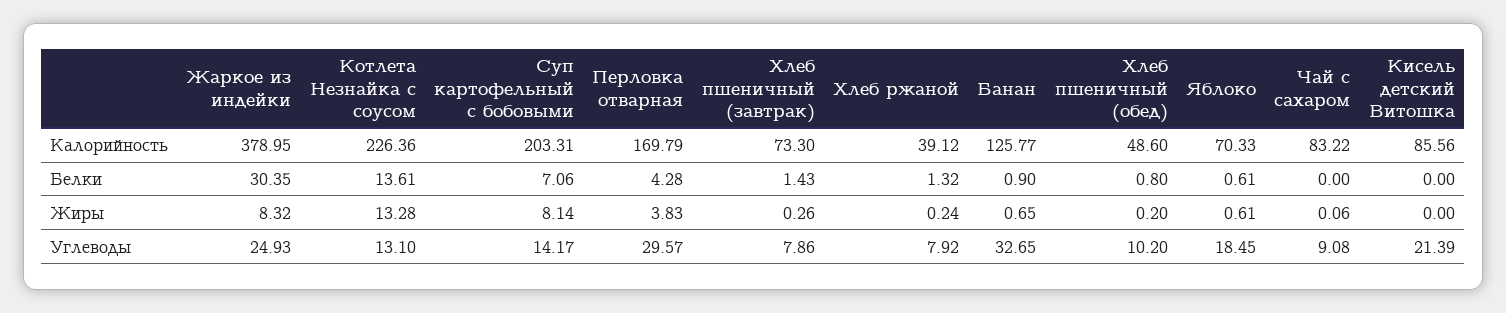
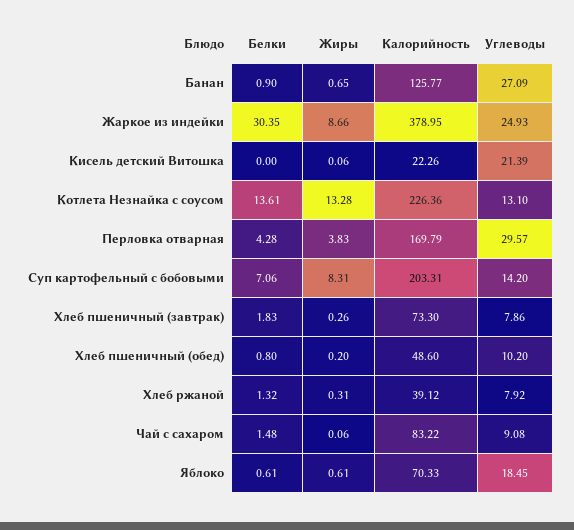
Кисель детский Витошка, Калорийность: 85.56 -> 22.26
Хлеб пшеничный (завтрак), Белки: 1.43 -> 1.83
Чай с сахаром, Белки: 0 -> 1.48
Жаркое из индейки, Жиры: 8.32 -> 8.66
Суп картофельный с бобовыми, Жиры: 8.14 -> 8.31
Хлеб ржаной, Жиры: 0.24 -> 0.31
Кисель детский Витошка, Жиры: 0 -> 0.06
Суп картофельный с бобовыми, Углеводы: 14.17 -> 14.2
Банан, Углеводы: 32.65 -> 27.09

